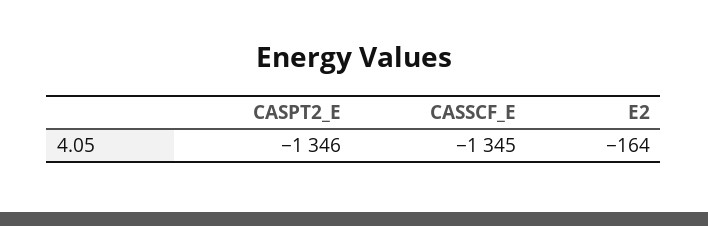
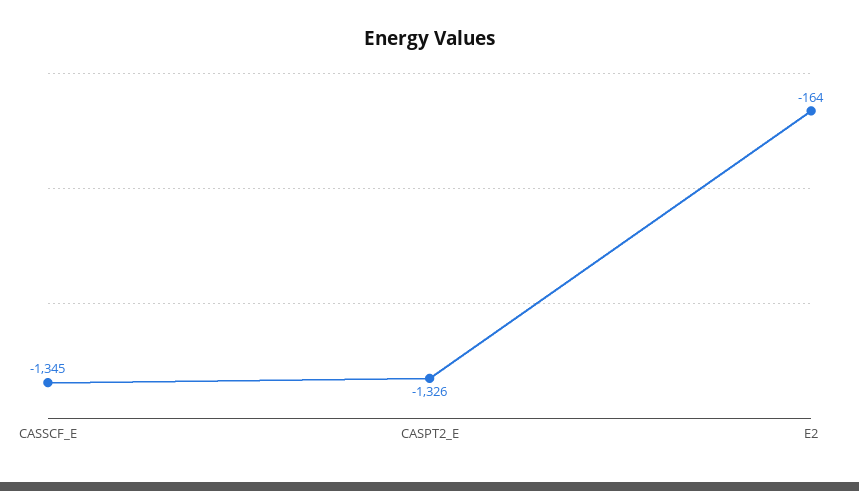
CASPT2_E: -1346 -> -1326

